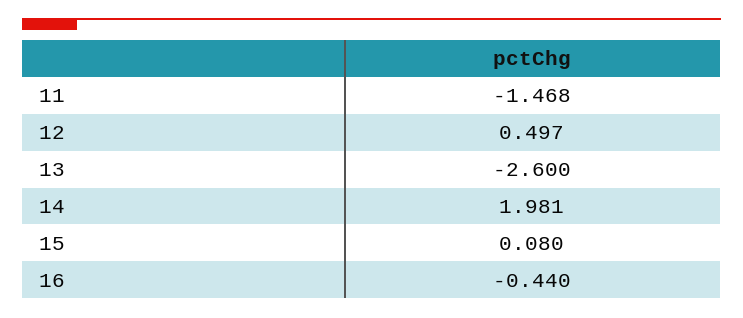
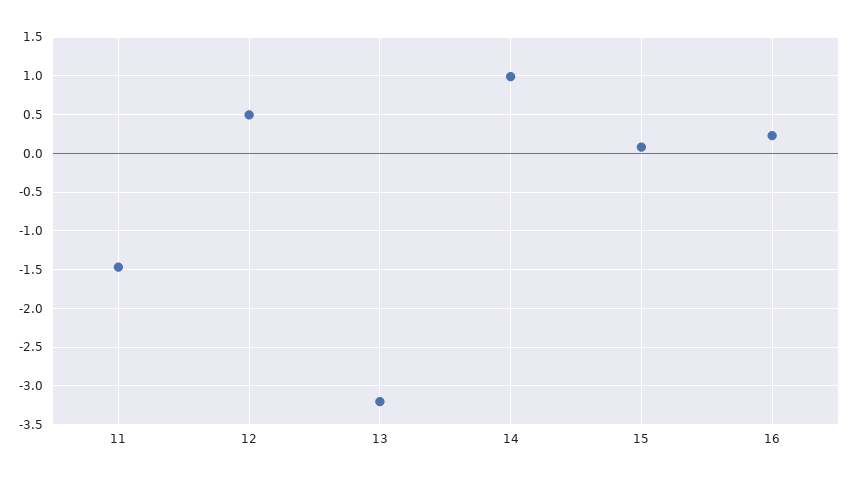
13: -2.6 -> -3.2
14: 1.981 -> 1
16: -0.44 -> 0.2

